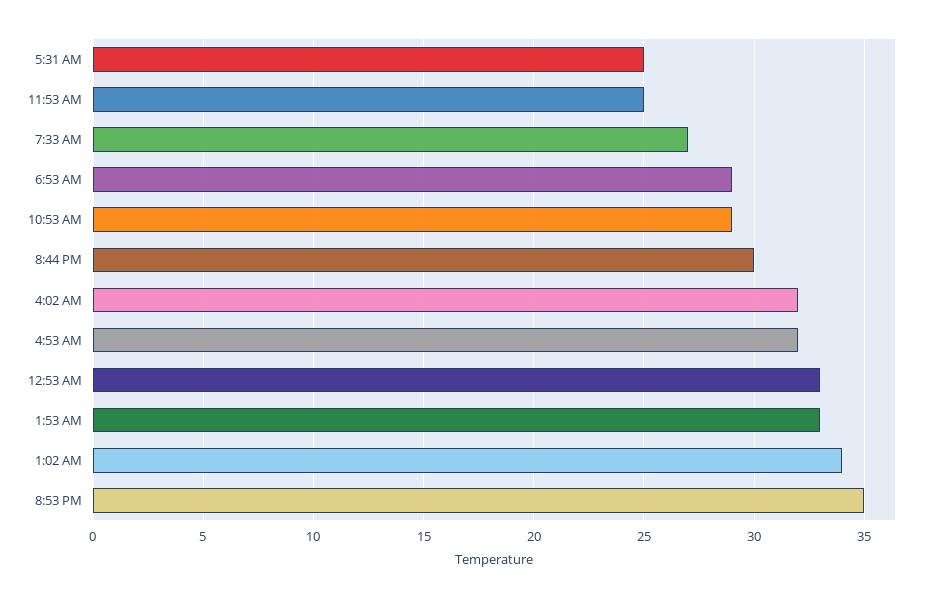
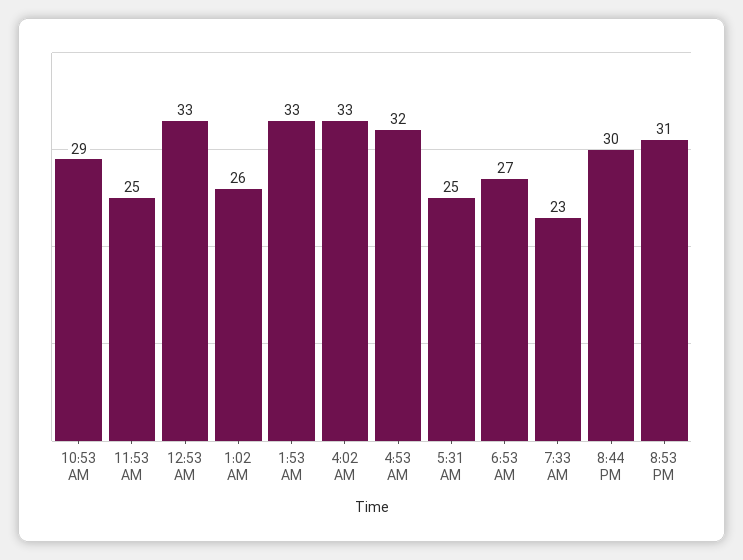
7:33 AM: 27 -> 23
6:53 AM: 29 -> 27
4:02 AM: 32 -> 33
1:02 AM: 34 -> 26
8:53 PM: 35 -> 31

